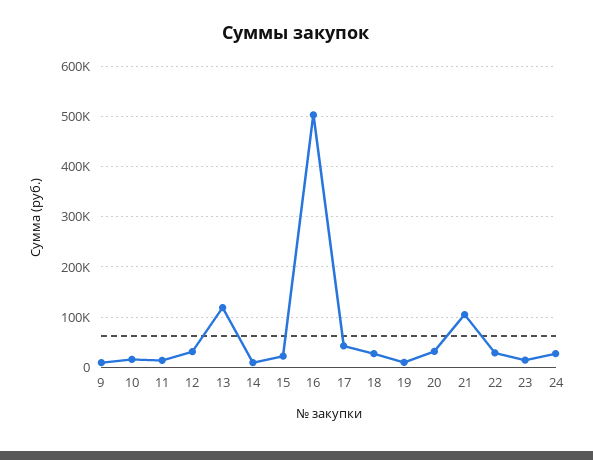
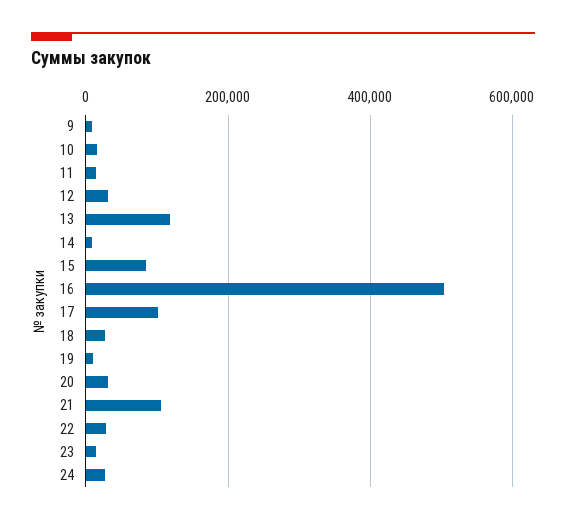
15: 20000 -> 80000
17: 40000 -> 100000

